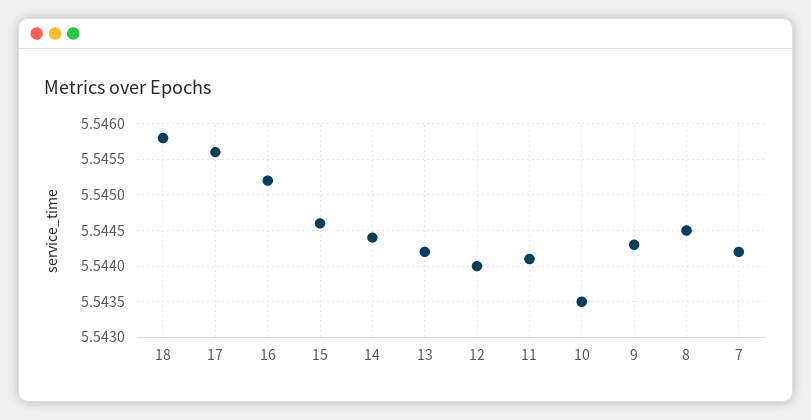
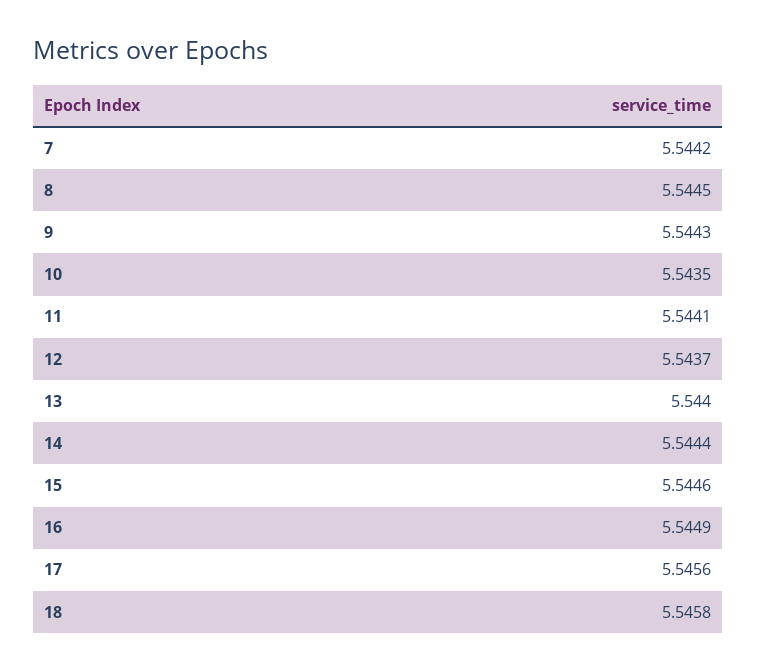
16: 5.5452 -> 5.5449
13: 5.5442 -> 5.544
12: 5.544 -> 5.5437

